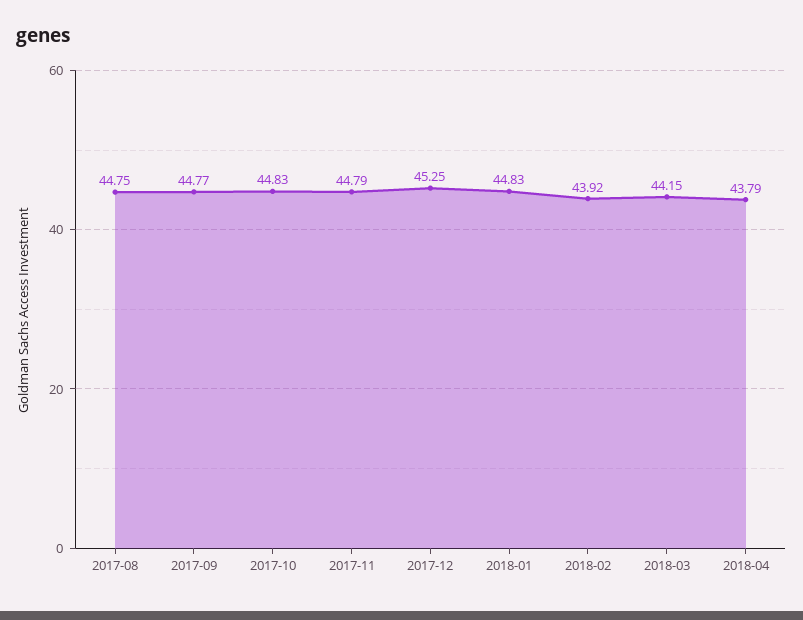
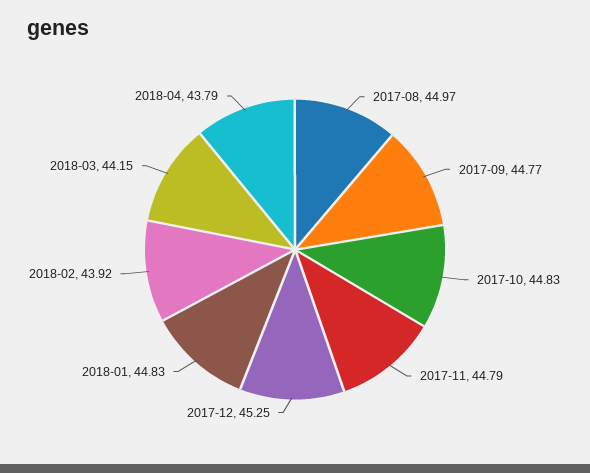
2017-08: 44.75 -> 44.97

